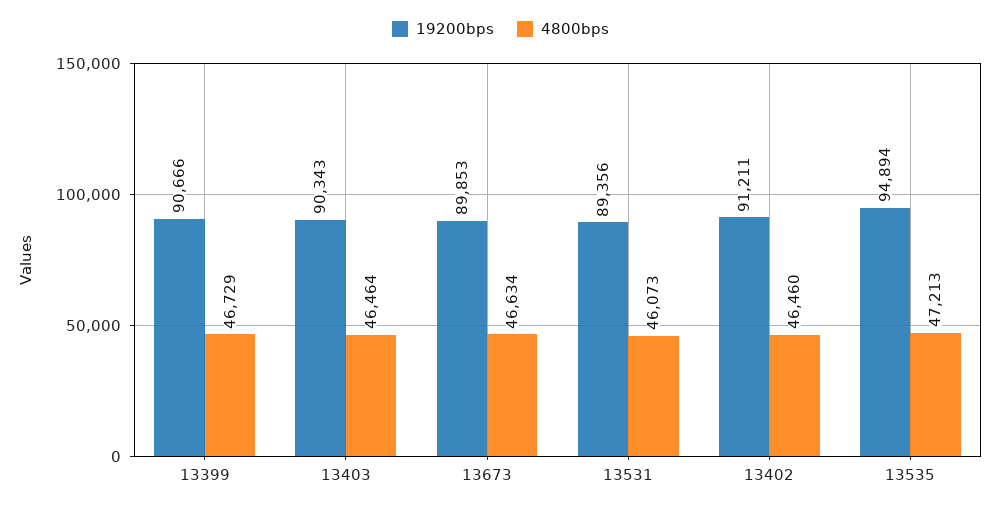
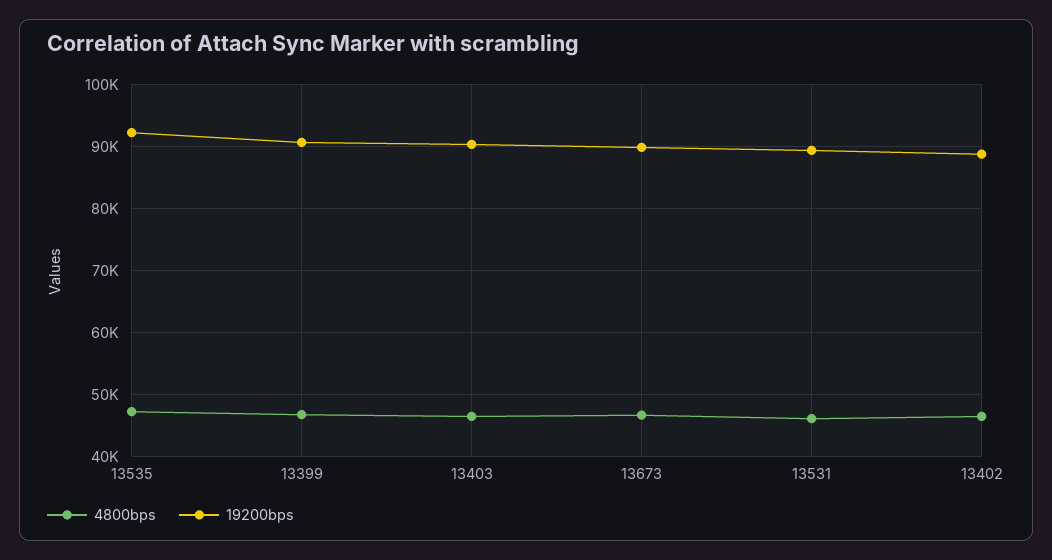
19200bps, 13402: 91211 -> 89000
19200bps, 13535: 94894 -> 92000

